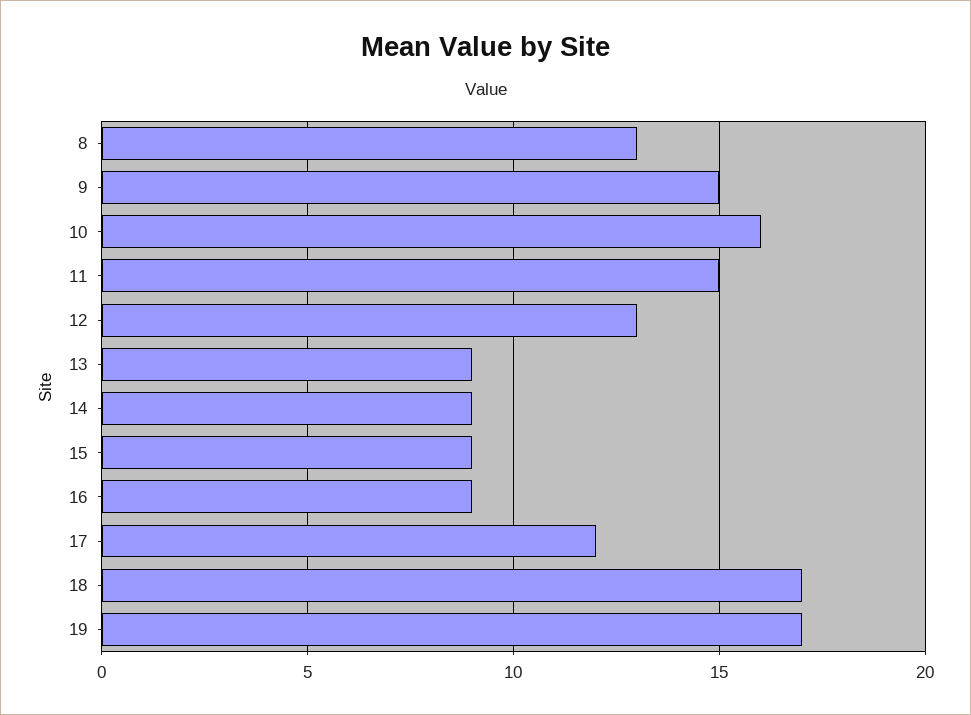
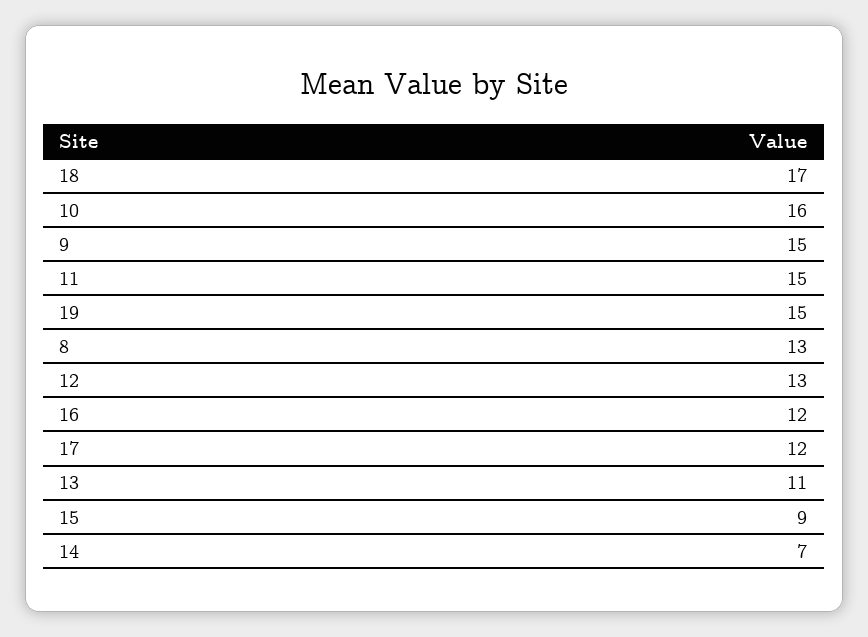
13: 9 -> 11
14: 9 -> 7
16: 9 -> 12
19: 17 -> 15

